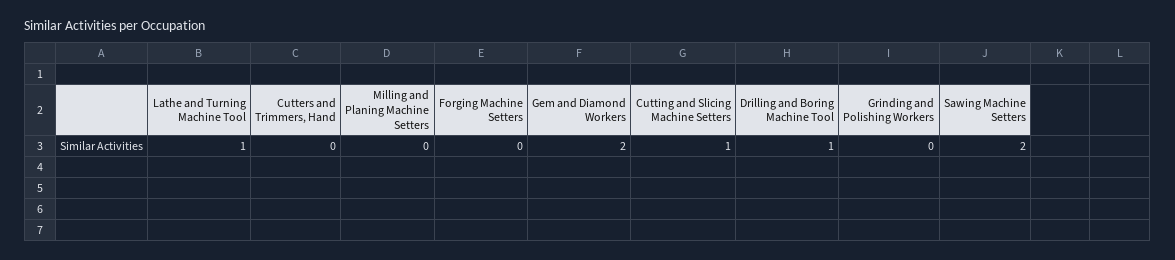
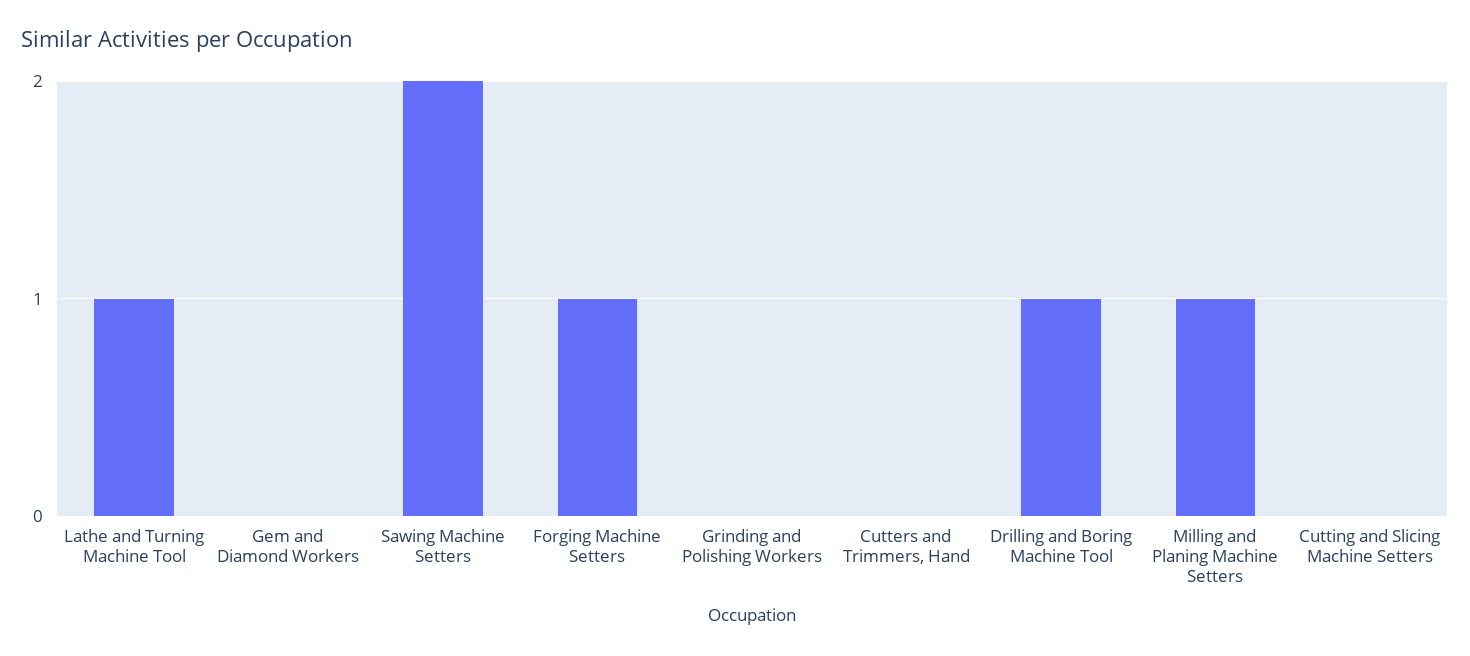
Milling and Planing Machine Setters: 0 -> 1
Forging Machine Setters: 0 -> 1
Gem and Diamond Workers: 2 -> 0
Cutting and Slicing Machine Setters: 1 -> 0

